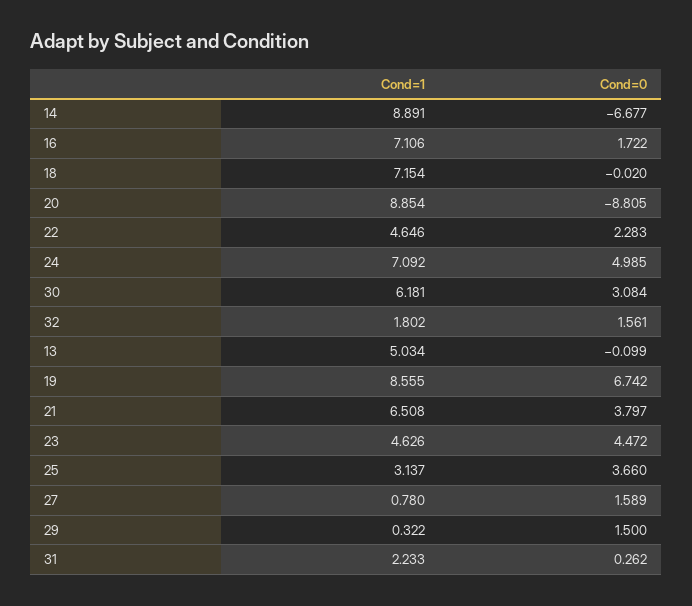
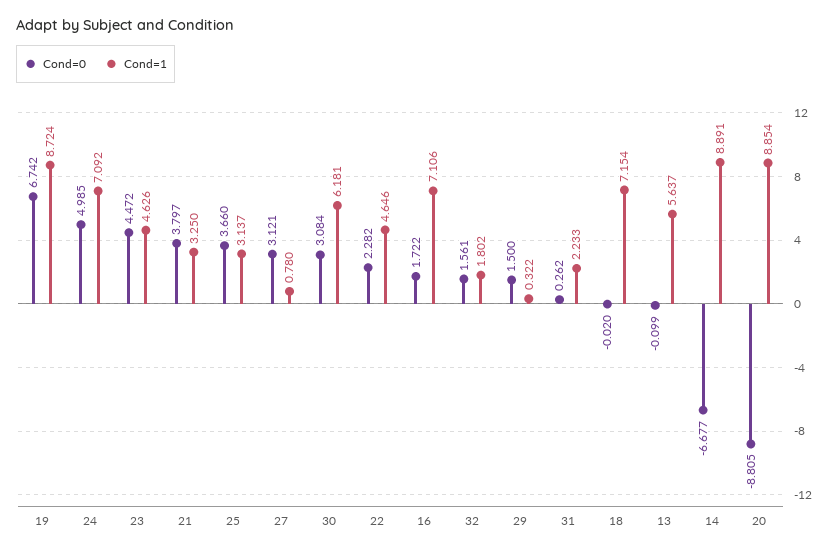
Cond=0, 22: 2.283 -> 2.282
Cond=1, 13: 5.034 -> 5.637
Cond=1, 19: 8.555 -> 8.724
Cond=1, 21: 6.508 -> 3.25
Cond=0, 27: 1.589 -> 3.121

